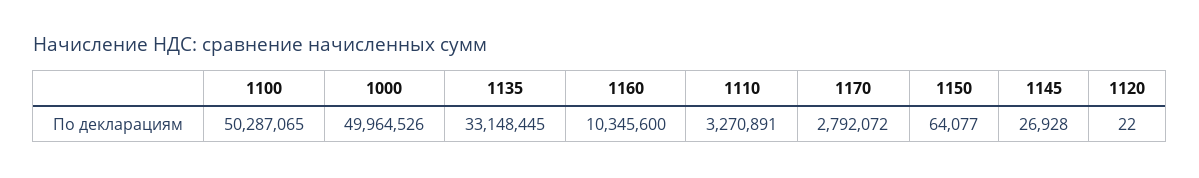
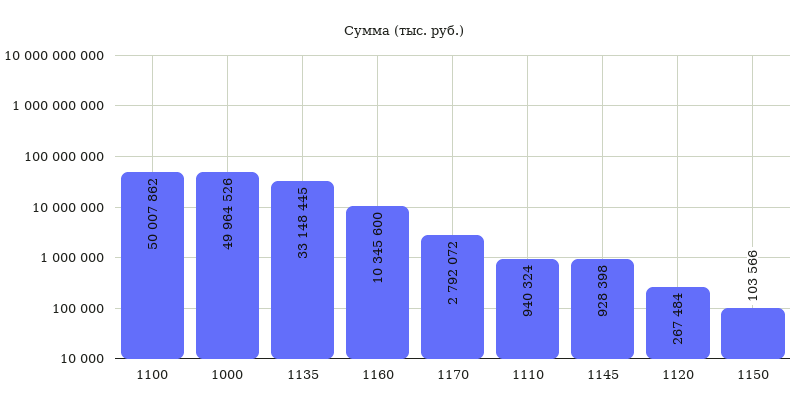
1100: 50287065 -> 50007862
1110: 3270891 -> 940324
1150: 64077 -> 103566
1145: 26928 -> 928398
1120: 22 -> 267484

